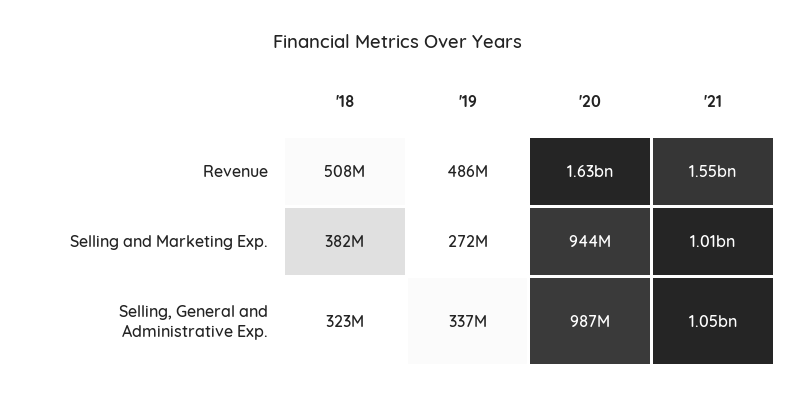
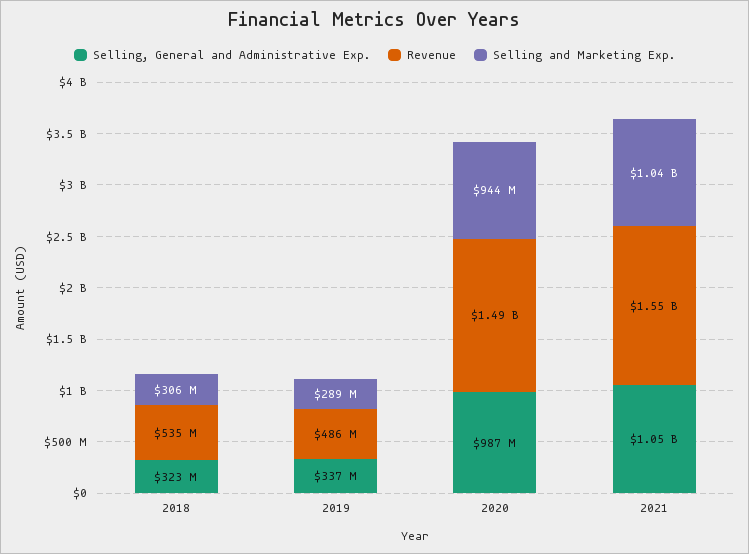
Revenue, '18: 508000000 -> 535000000
Revenue, '20: 1630000000 -> 1490000000
Selling and Marketing Exp., '18: 382000000 -> 306000000
Selling and Marketing Exp., '19: 272000000 -> 289000000
Selling and Marketing Exp., '21: 1010000000 -> 1040000000

